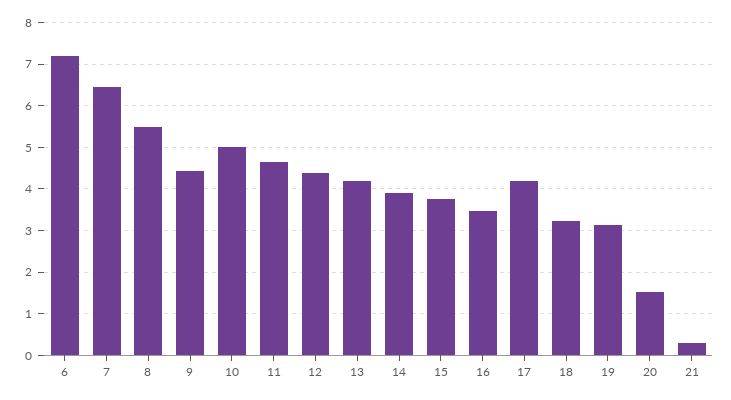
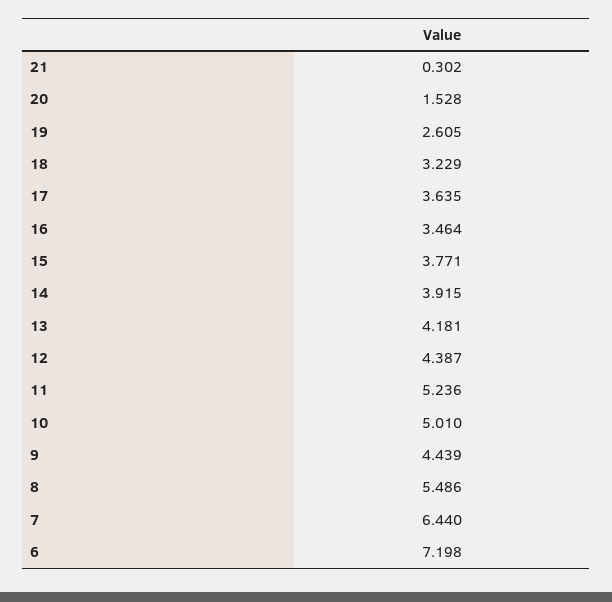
11: 4.6 -> 5.236
17: 4.2 -> 3.635
19: 3.2 -> 2.605

